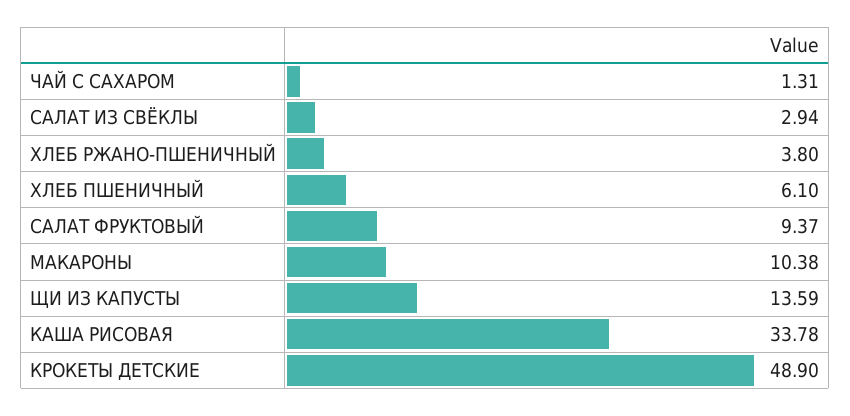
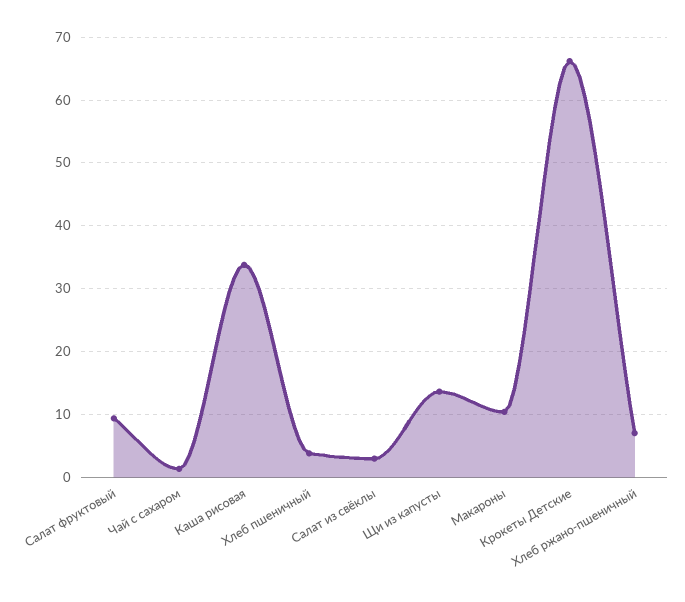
ХЛЕБ РЖАНО-ПШЕНИЧНЫЙ: 3.8 -> 7
ХЛЕБ ПШЕНИЧНЫЙ: 6.1 -> 4
КРОКЕТЫ ДЕТСКИЕ: 48.9 -> 66

